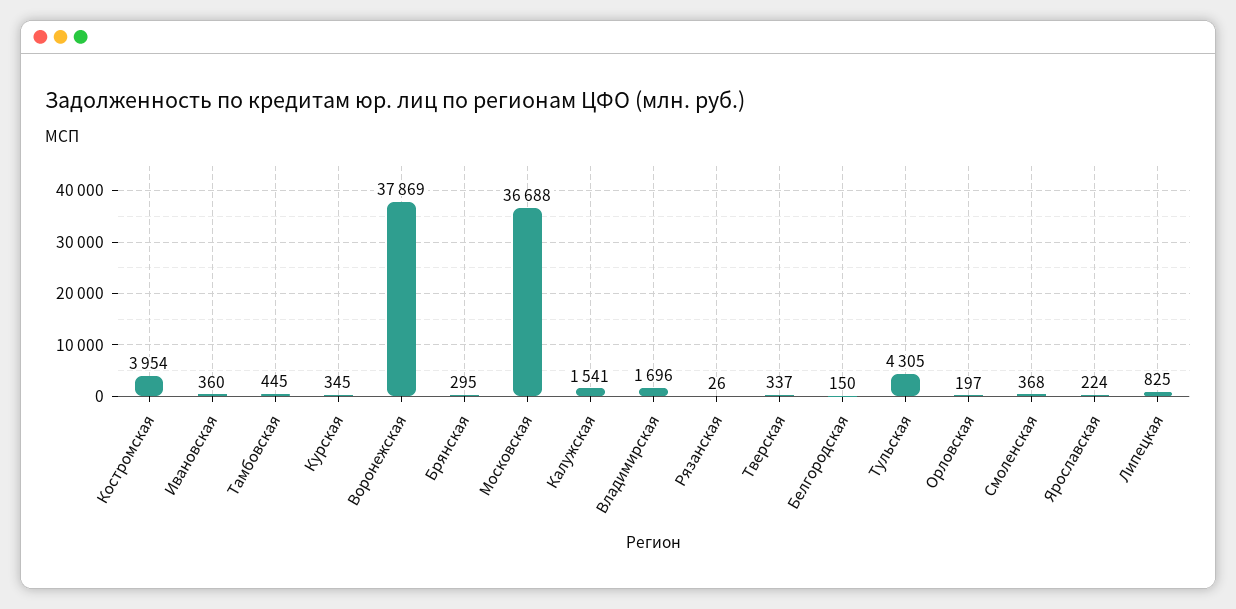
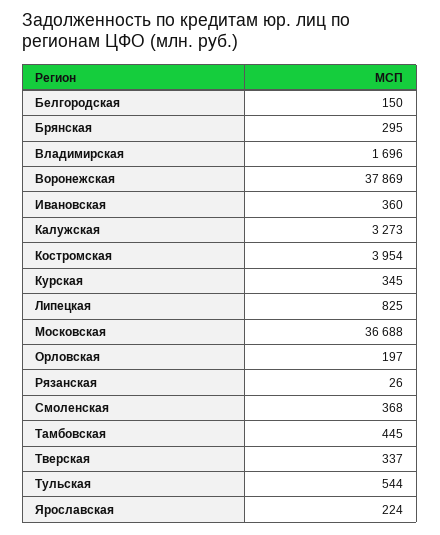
Калужская: 1541 -> 3273
Тульская: 4305 -> 544

